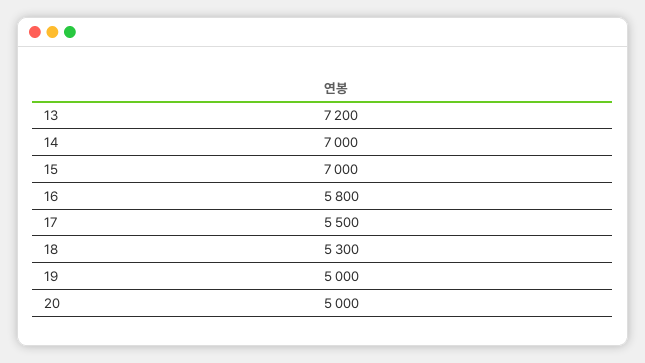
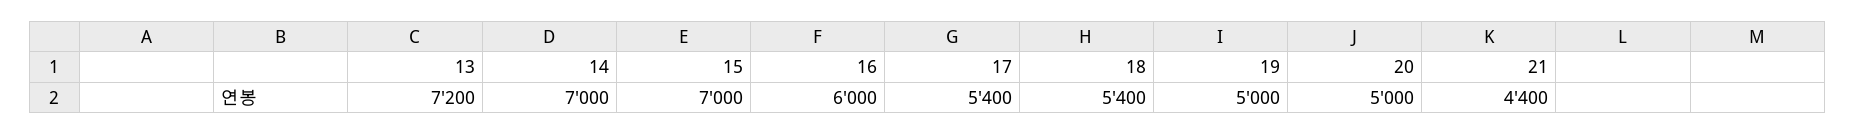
16: 5800 -> 6000
17: 5500 -> 5400
18: 5300 -> 5400
21: none -> 4400

